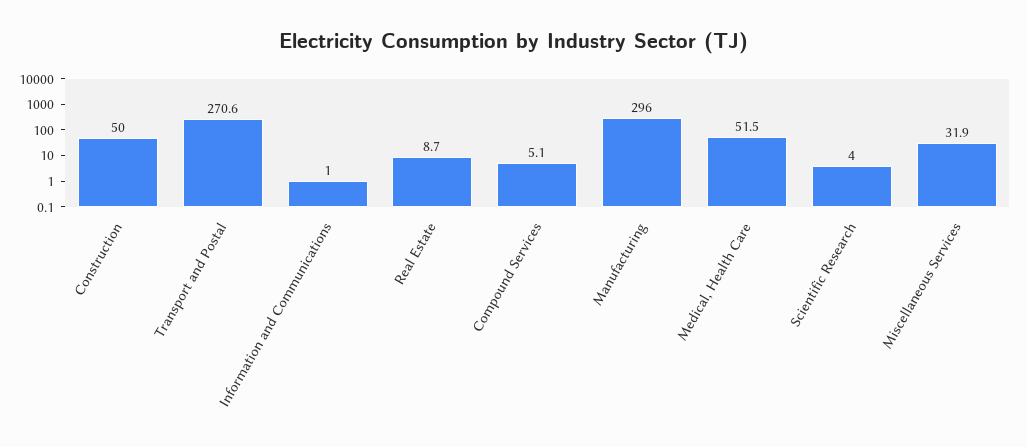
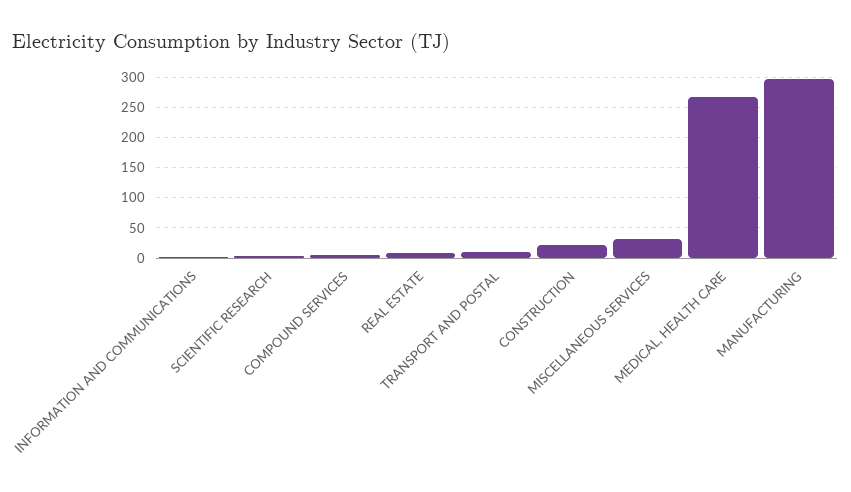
Construction: 50 -> 20
Transport and Postal: 270.6 -> 10
Medical, Health Care: 51.5 -> 270

